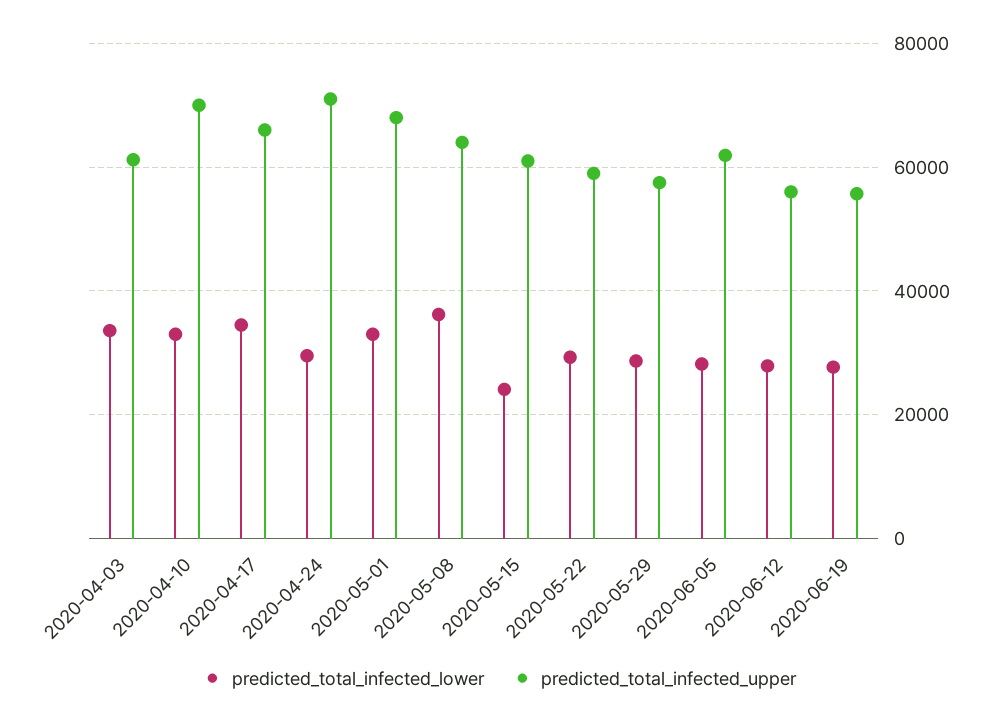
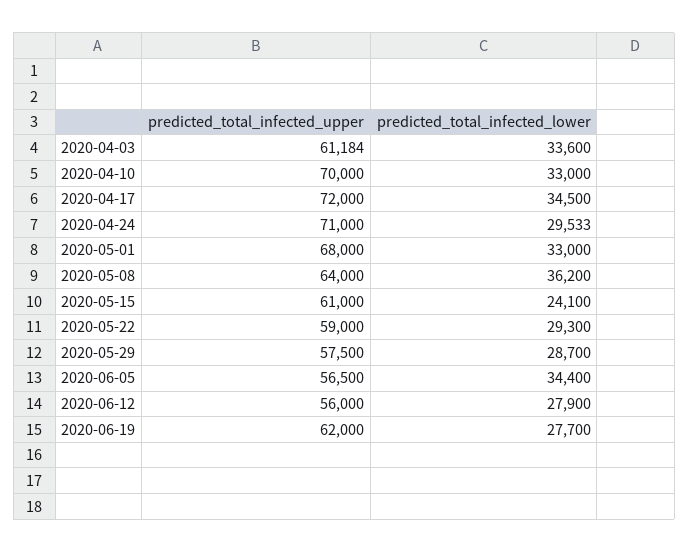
predicted_total_infected_upper, 2020-04-17: 66000 -> 72000
predicted_total_infected_lower, 2020-06-05: 28000 -> 34400
predicted_total_infected_upper, 2020-06-05: 62000 -> 56500
predicted_total_infected_upper, 2020-06-19: 56000 -> 62000

